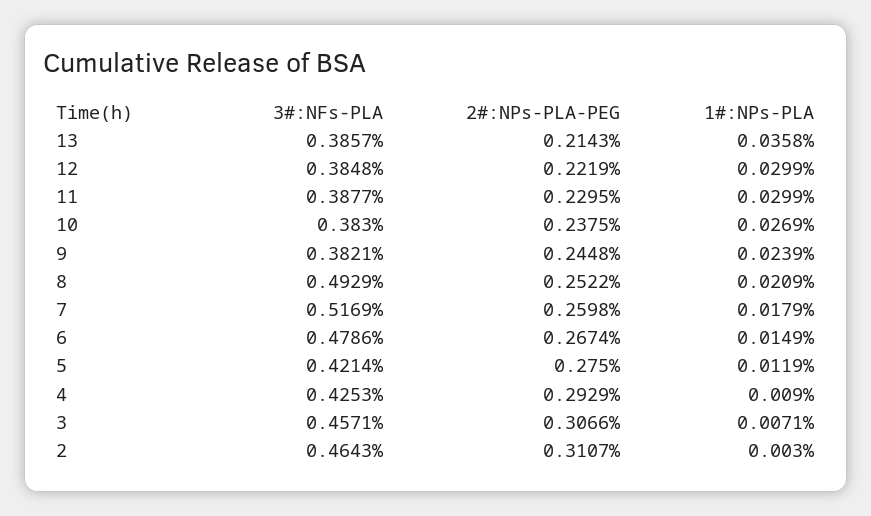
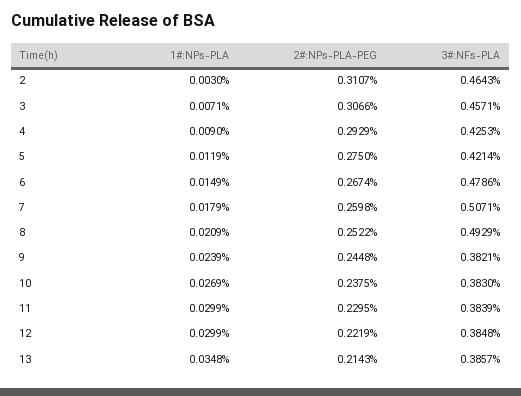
1#:NPs-PLA, 13: 0.0358 -> 0.0348
3#:NFs-PLA, 11: 0.3877 -> 0.3839
3#:NFs-PLA, 7: 0.5169 -> 0.5071

